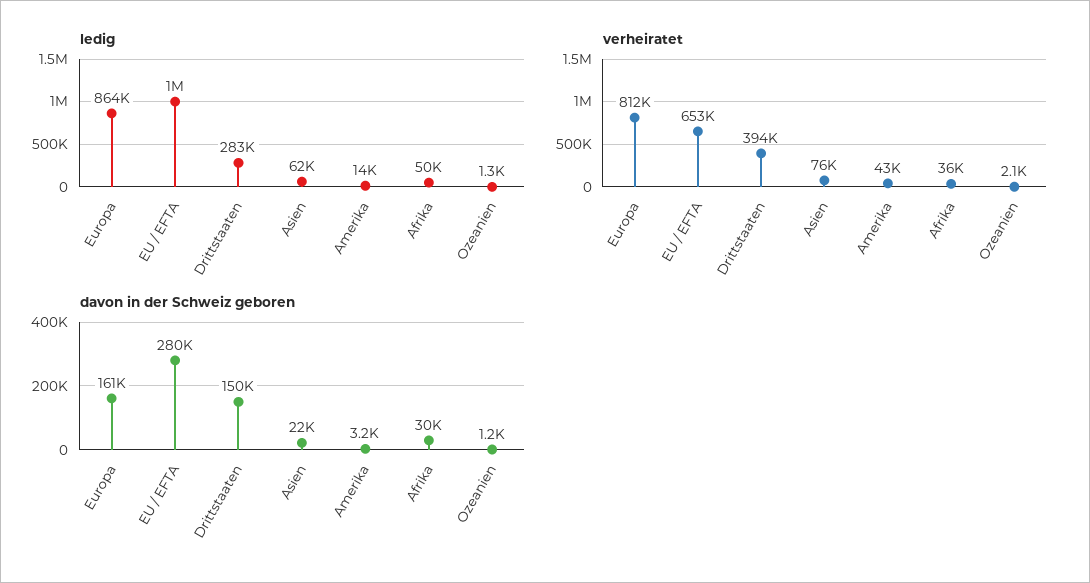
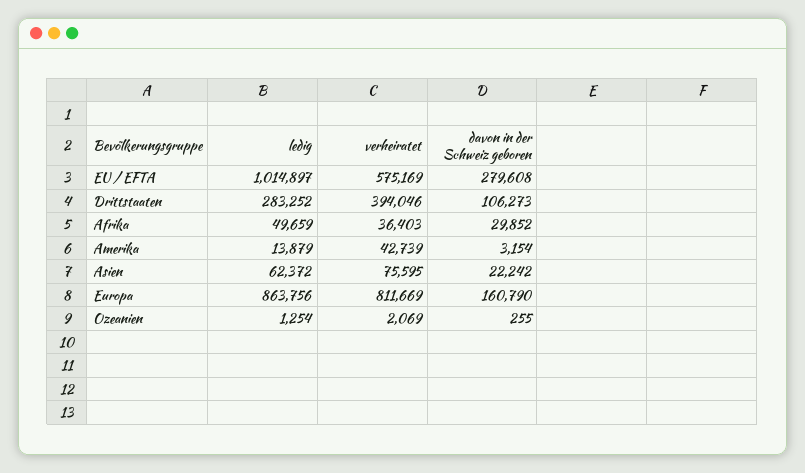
verheiratet, EU / EFTA: 653000 -> 575169
davon in der Schweiz geboren, Drittstaaten: 150000 -> 106273
davon in der Schweiz geboren, Ozeanien: 1200 -> 255

